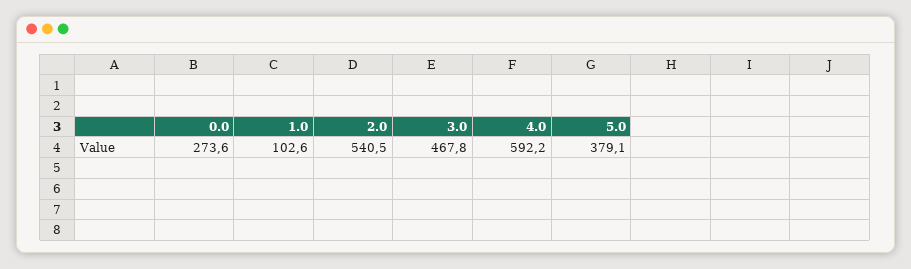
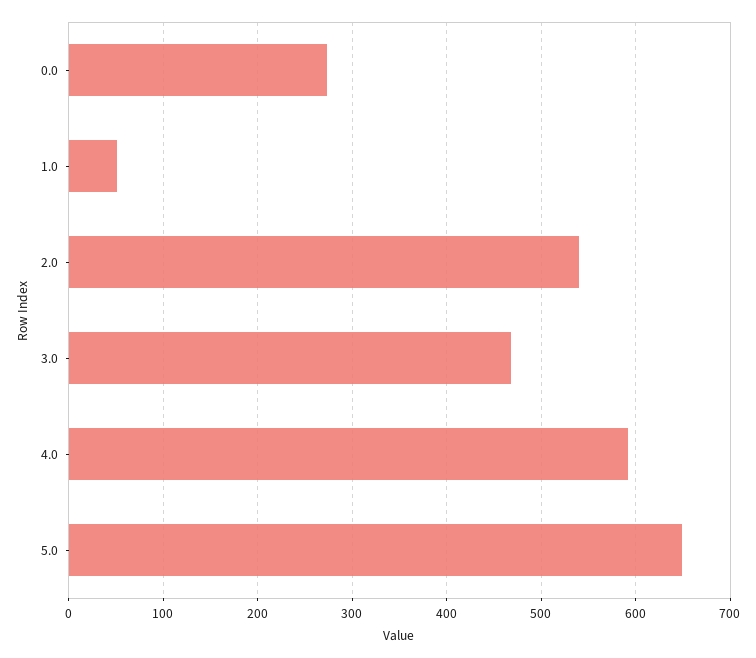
1.0: 102.6 -> 50
5.0: 379.1 -> 650

